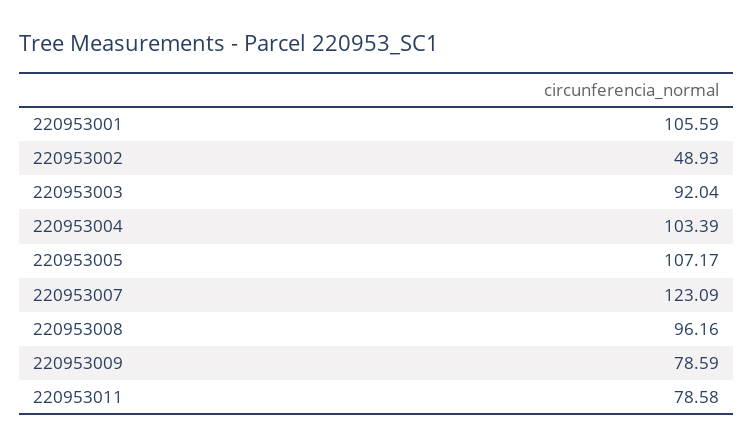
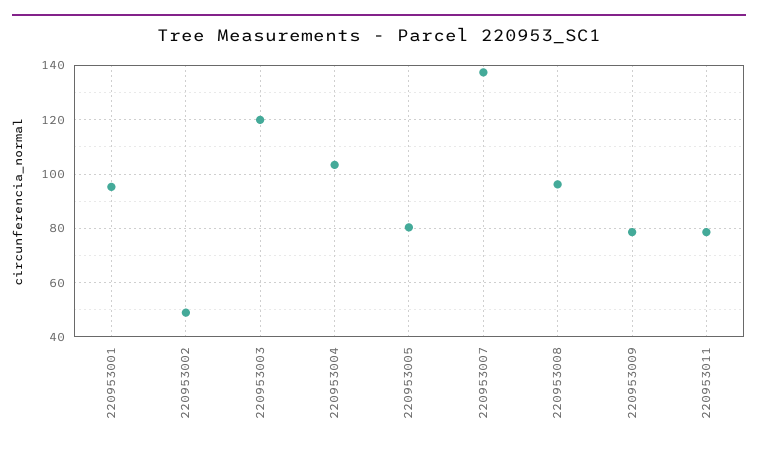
220953001: 105.59 -> 95
220953003: 92.04 -> 120
220953005: 107.17 -> 80
220953007: 123.09 -> 137.5

